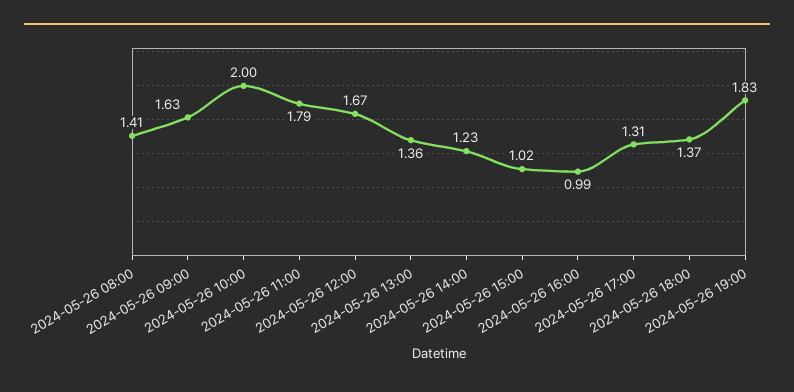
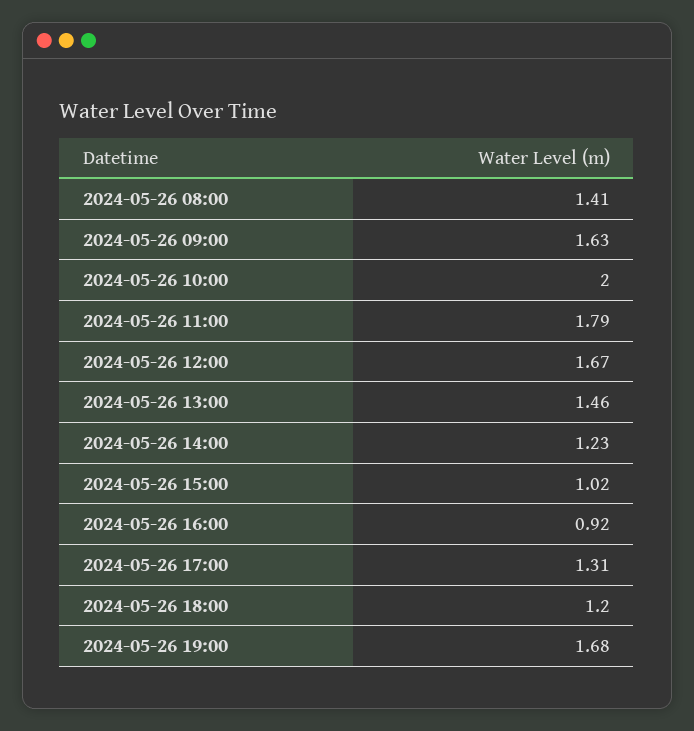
2024-05-26 13:00: 1.36 -> 1.46
2024-05-26 16:00: 0.99 -> 0.92
2024-05-26 18:00: 1.37 -> 1.2
2024-05-26 19:00: 1.83 -> 1.68

